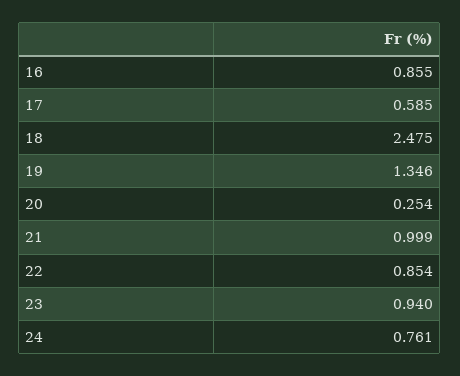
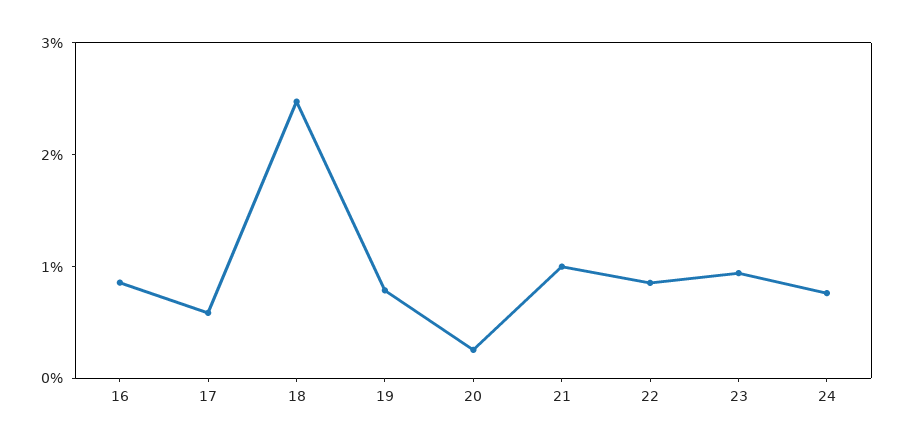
19: 1.346 -> 0.8

